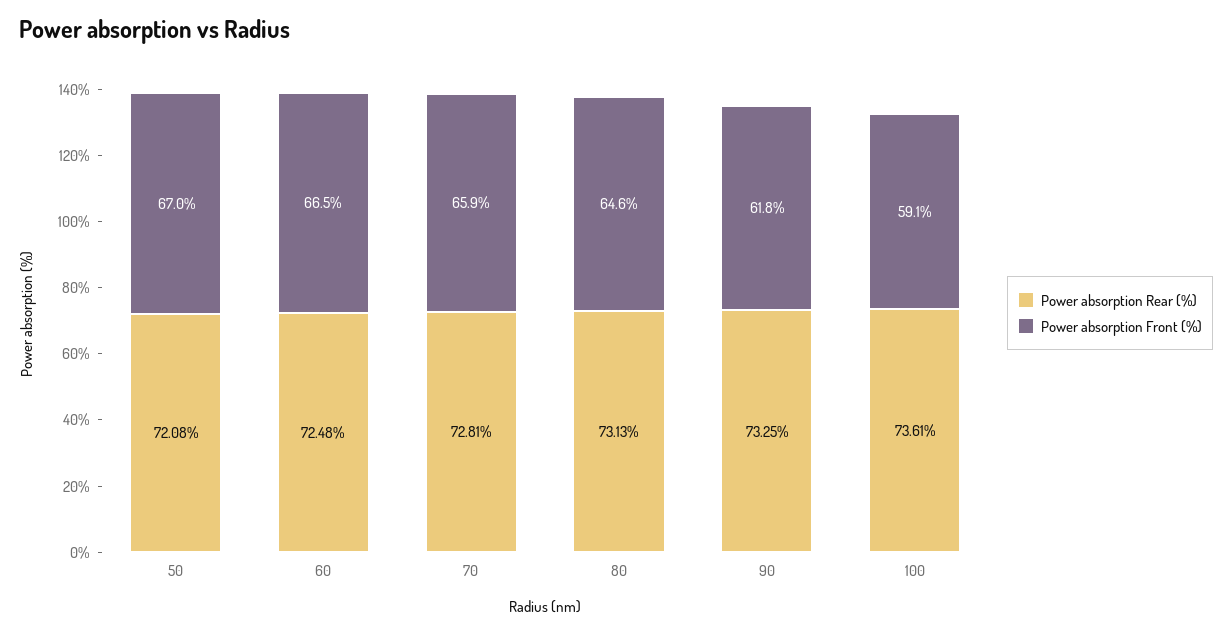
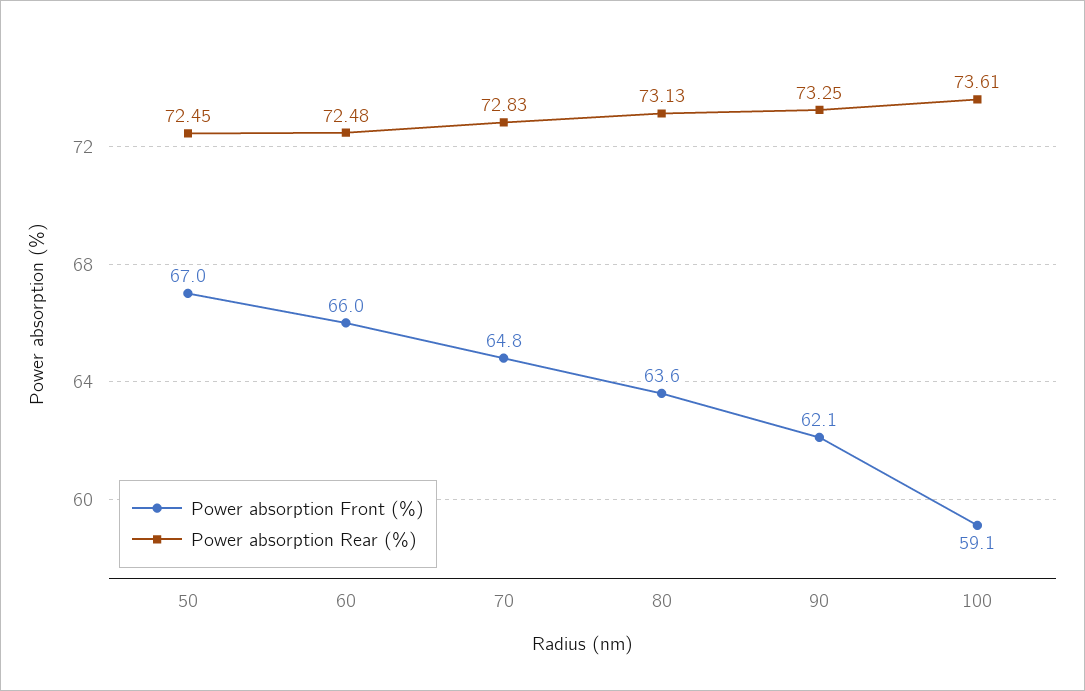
Power absorption Rear (%), 50: 72.08 -> 72.45
Power absorption Front (%), 60: 66.5 -> 66
Power absorption Rear (%), 70: 72.81 -> 72.83
Power absorption Front (%), 70: 65.9 -> 64.8
Power absorption Front (%), 80: 64.6 -> 63.6
Power absorption Front (%), 90: 61.8 -> 62.1

